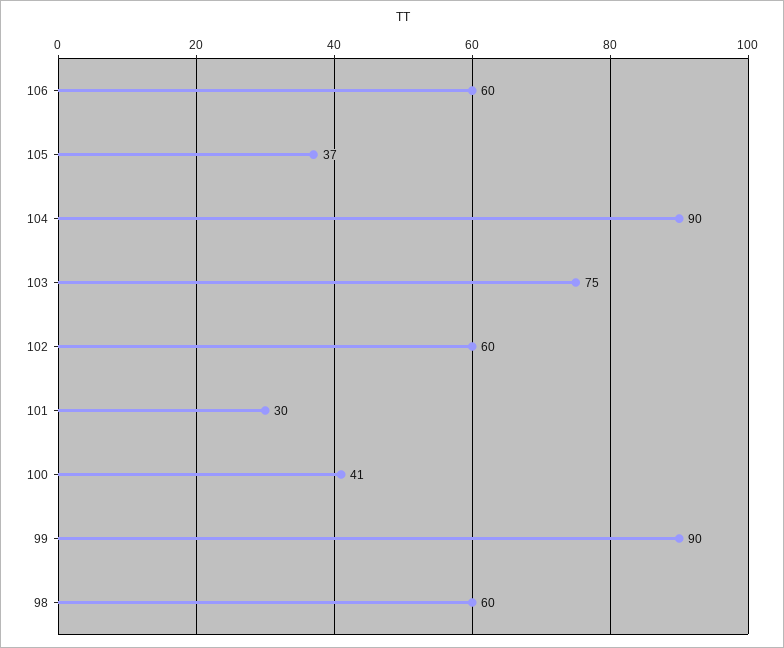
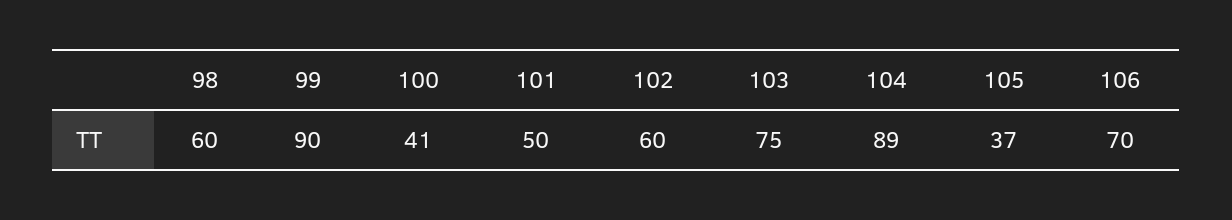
106: 60 -> 70
104: 90 -> 89
101: 30 -> 50

